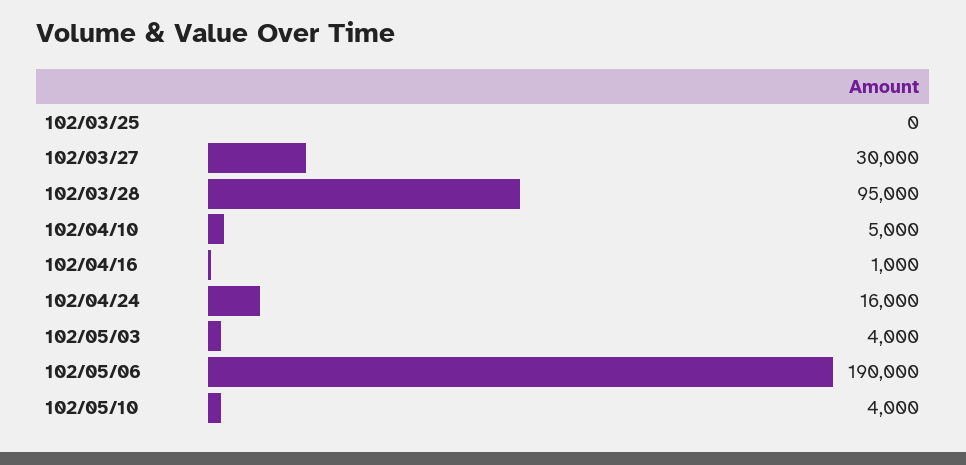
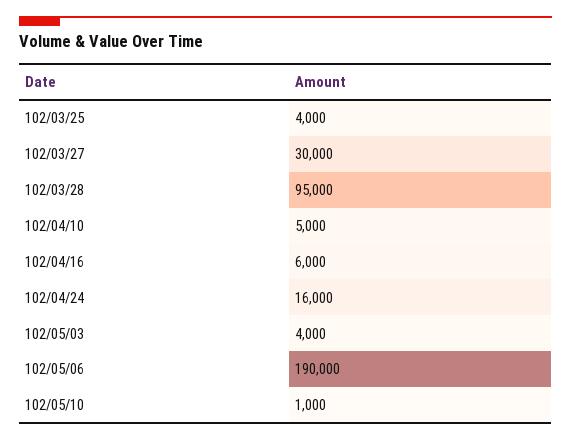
102/03/25: 0 -> 4000
102/04/16: 1000 -> 6000
102/05/10: 4000 -> 1000

